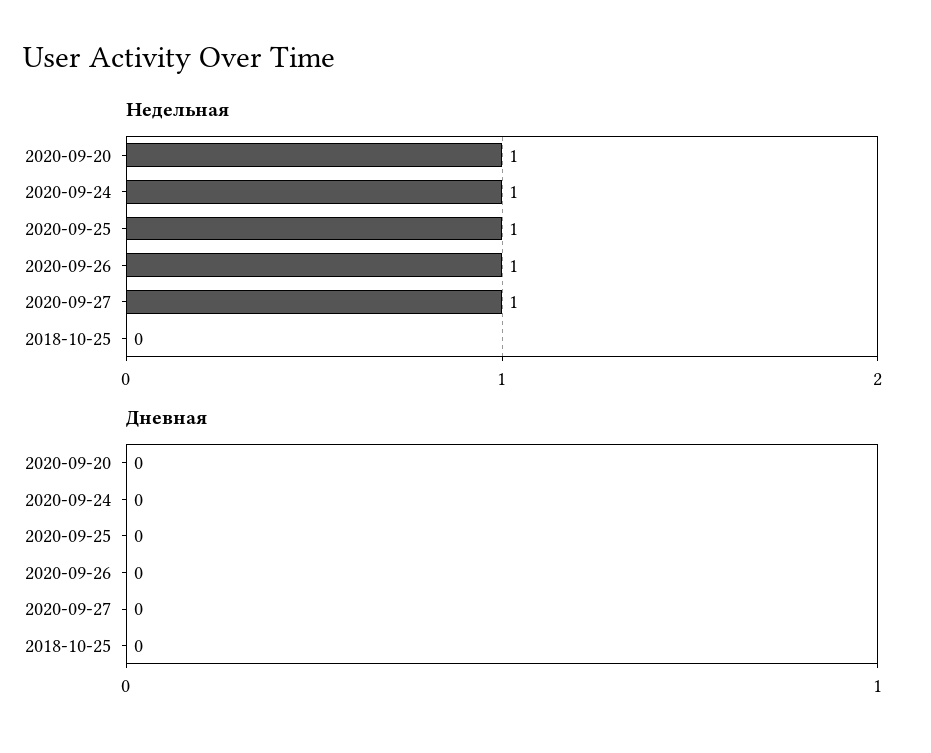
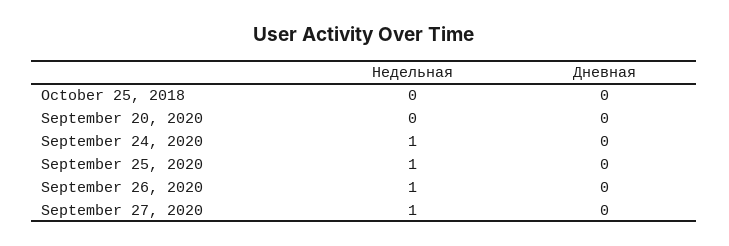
Недельная, 2020-09-20: 1 -> 0

